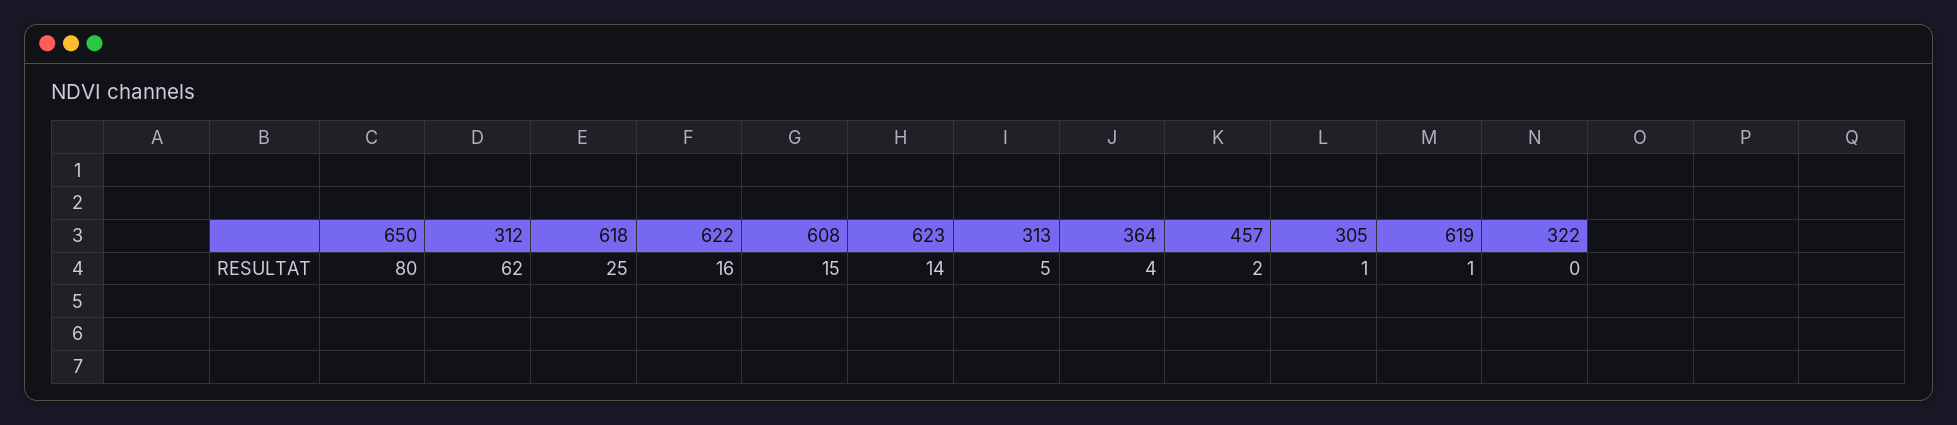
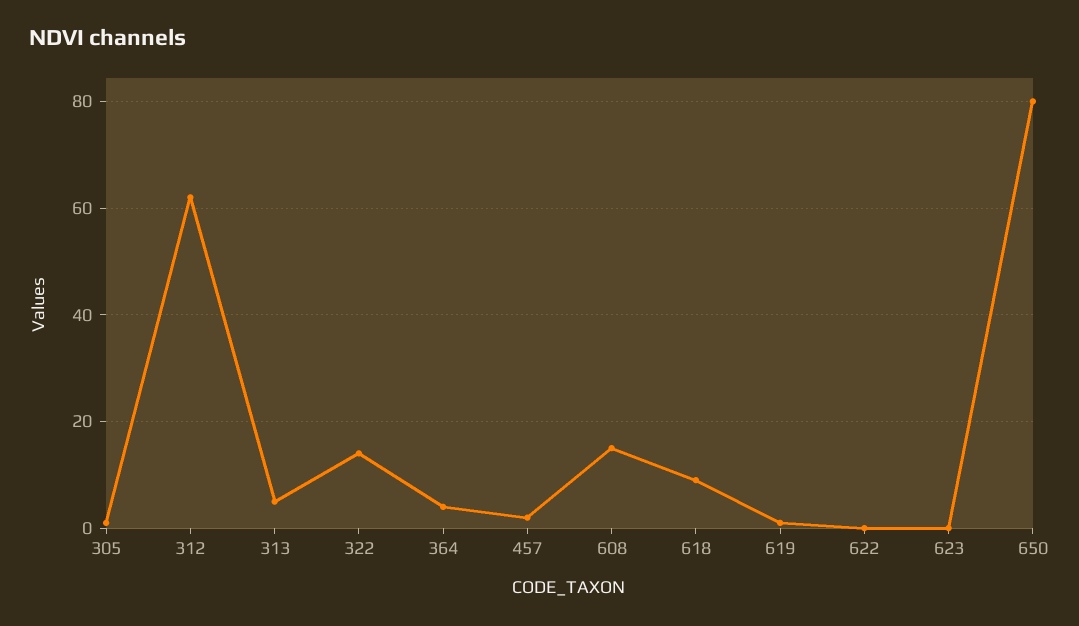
618: 25 -> 10
622: 16 -> 0
623: 14 -> 0
322: 0 -> 15

